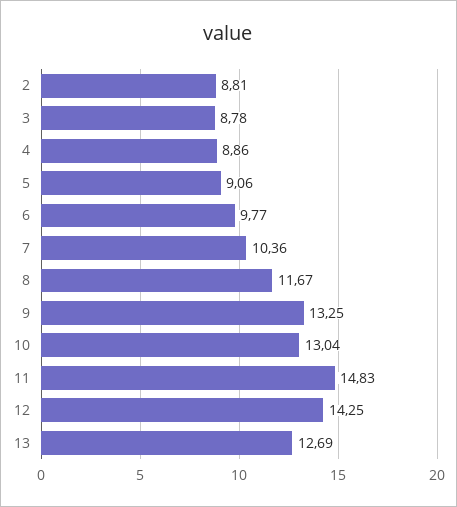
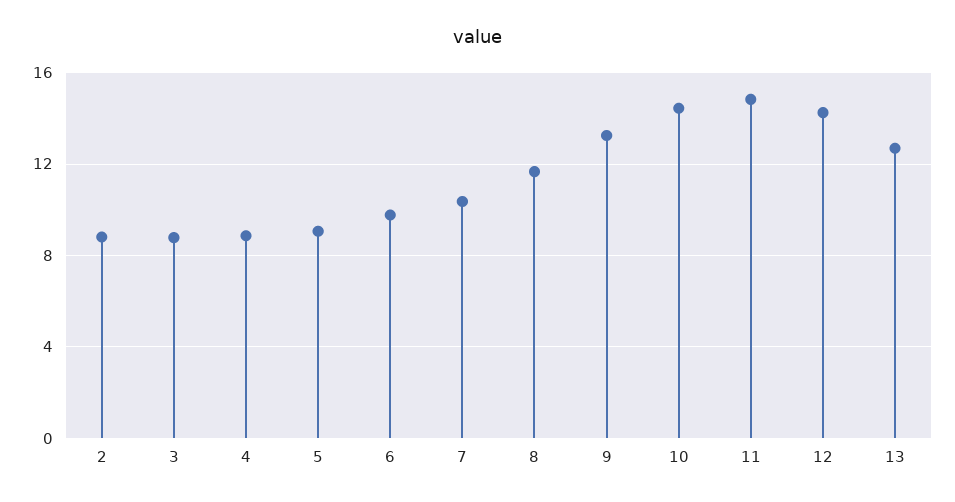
10: 13.04 -> 14.5

